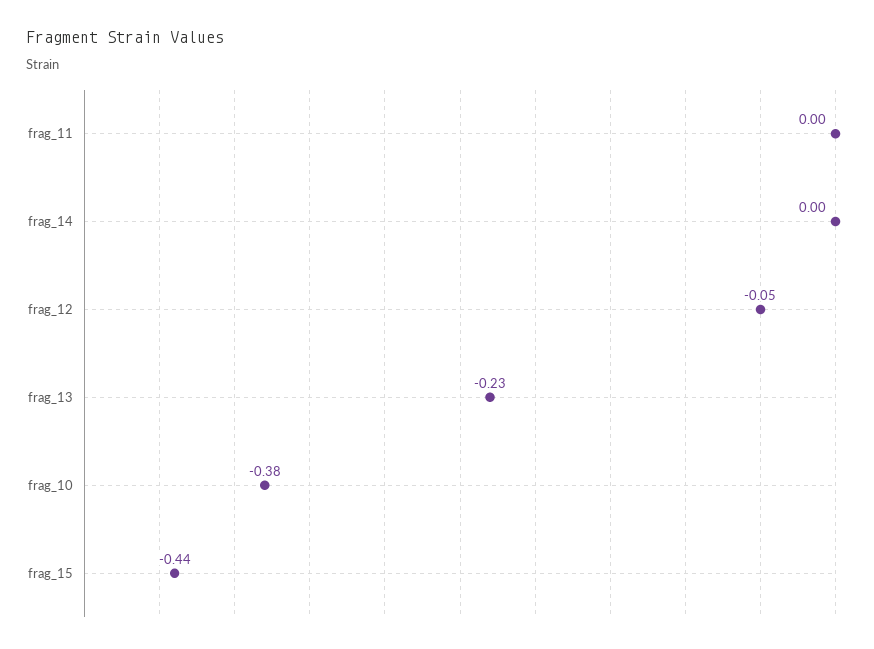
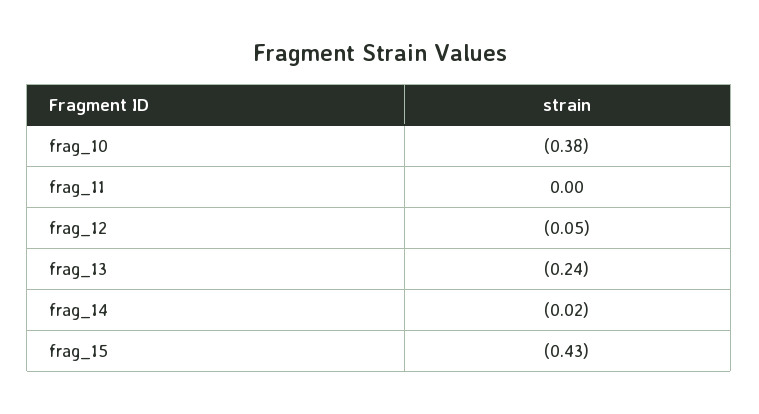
frag_14: 0 -> -0.02
frag_13: -0.23 -> -0.24
frag_15: -0.44 -> -0.43

